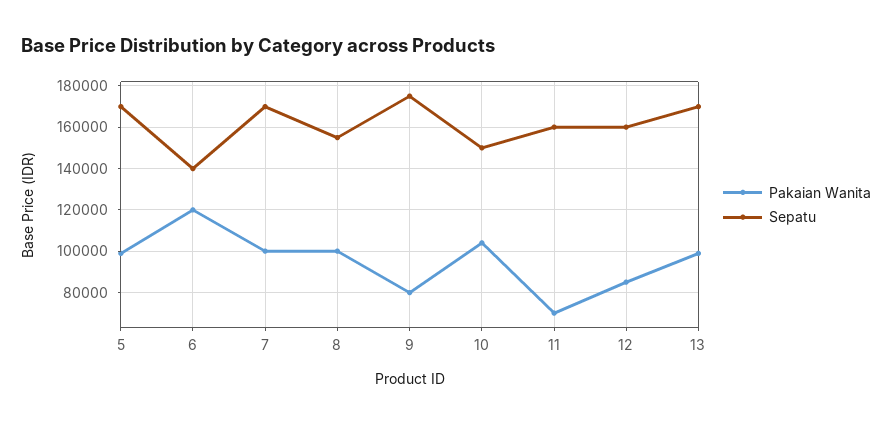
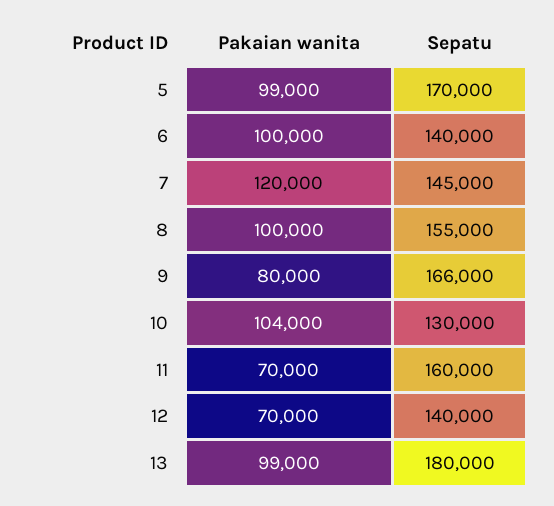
Pakaian Wanita, 6: 120000 -> 100000
Pakaian Wanita, 7: 100000 -> 120000
Sepatu, 7: 170000 -> 145000
Sepatu, 9: 175000 -> 166000
Sepatu, 10: 150000 -> 130000
Pakaian Wanita, 12: 85000 -> 70000
Sepatu, 12: 160000 -> 140000
Sepatu, 13: 170000 -> 180000

